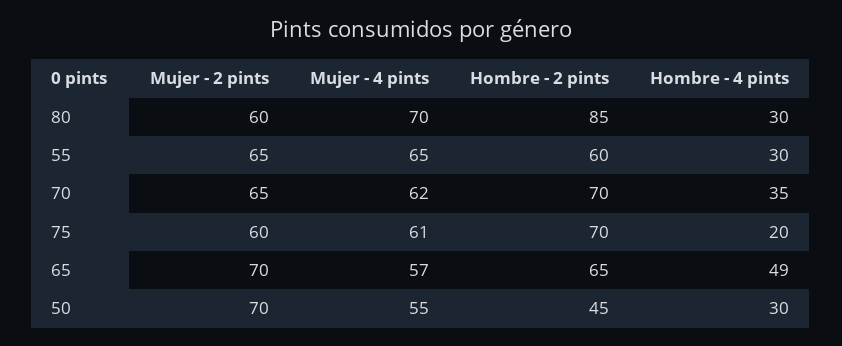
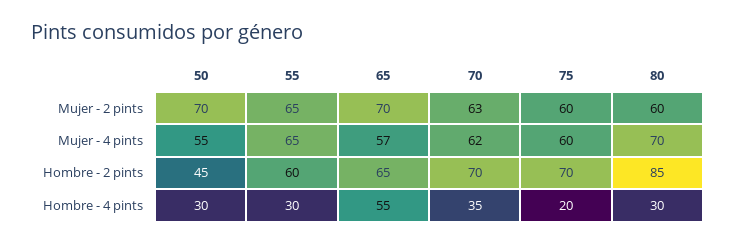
Mujer - 2 pints, 70: 65 -> 63
Mujer - 4 pints, 75: 61 -> 60
Hombre - 4 pints, 65: 49 -> 55

